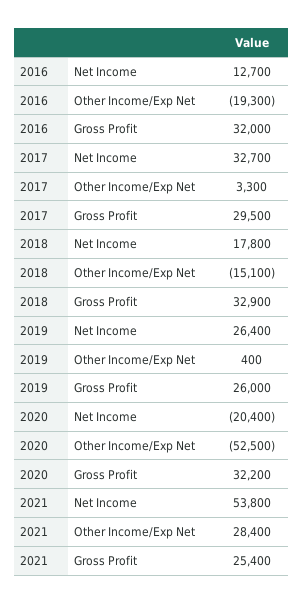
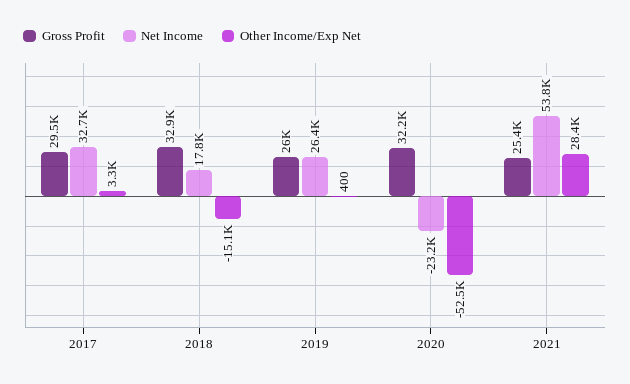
Net Income, 2016: 12700 -> none
Other Income/Exp Net, 2016: -19300 -> none
Gross Profit, 2016: 32000 -> none
Net Income, 2020: -20400 -> -23200

